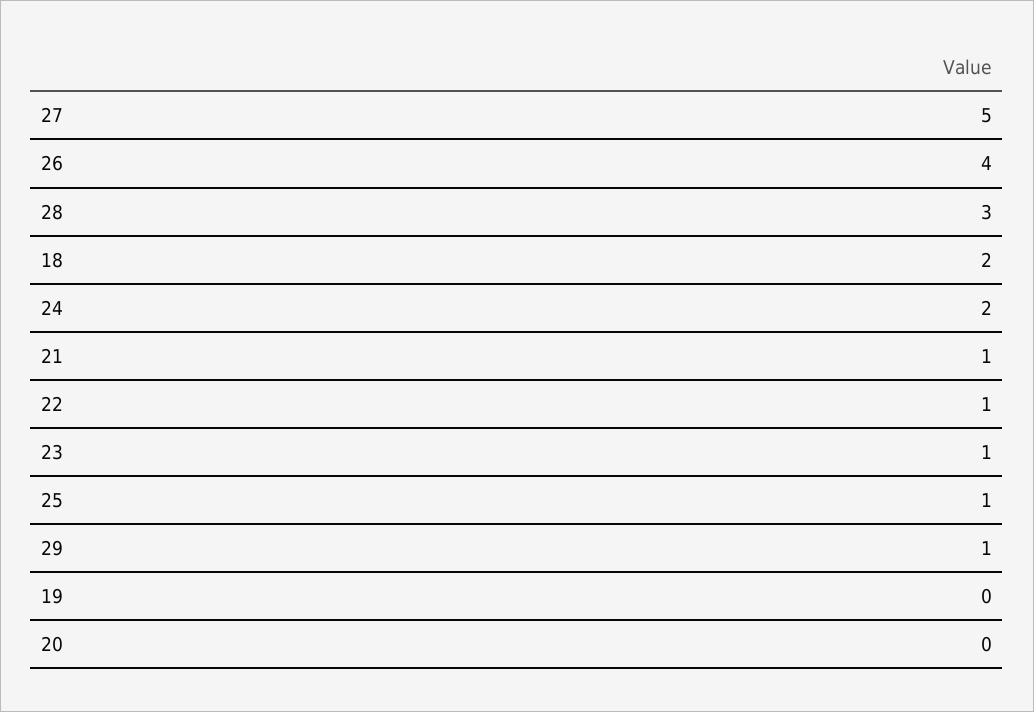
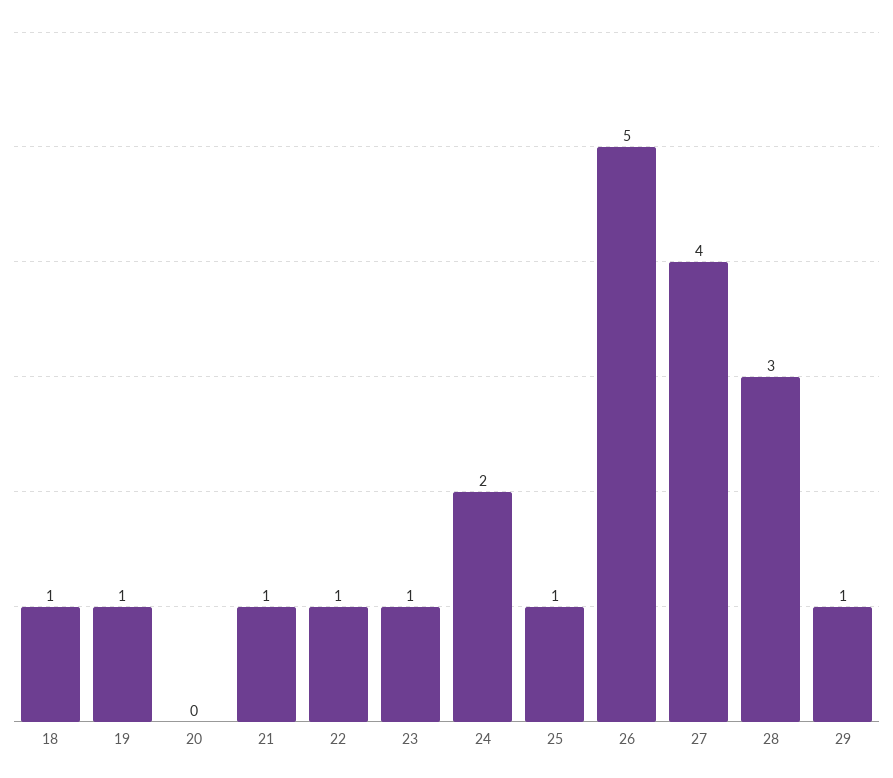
27: 5 -> 4
26: 4 -> 5
18: 2 -> 1
19: 0 -> 1

